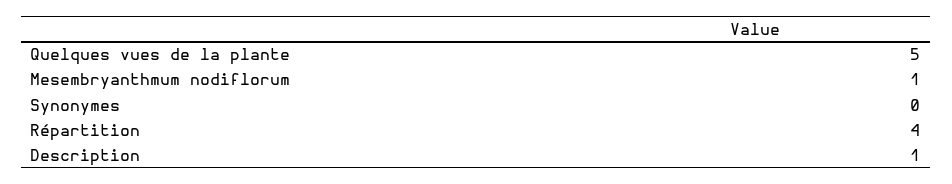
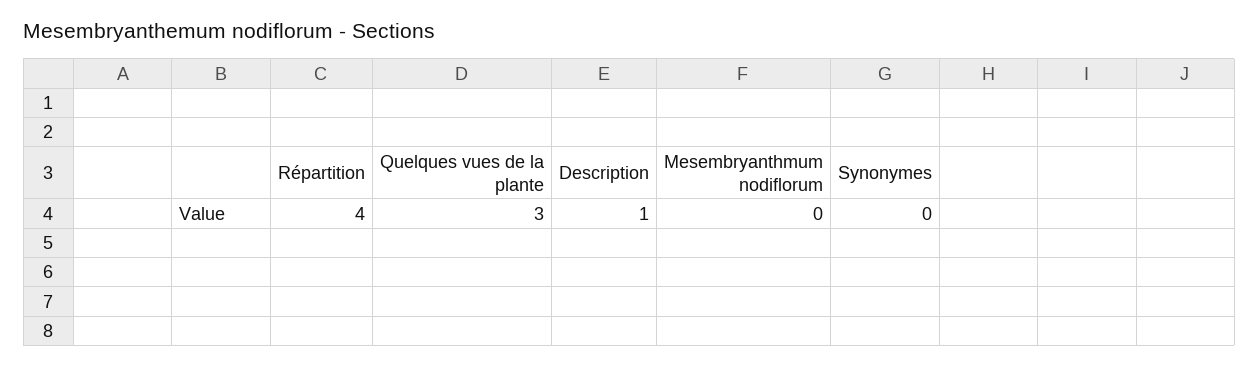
Quelques vues de la plante: 5 -> 3
Mesembryanthmum nodiflorum: 1 -> 0

